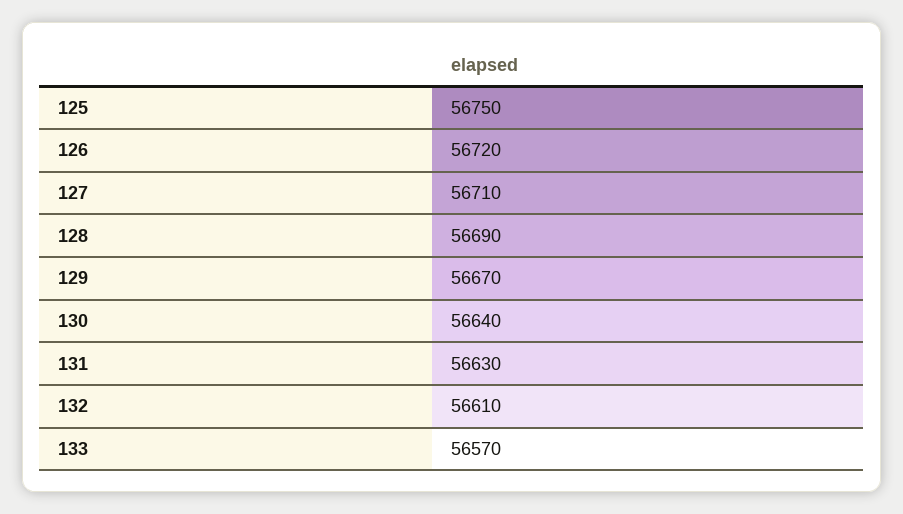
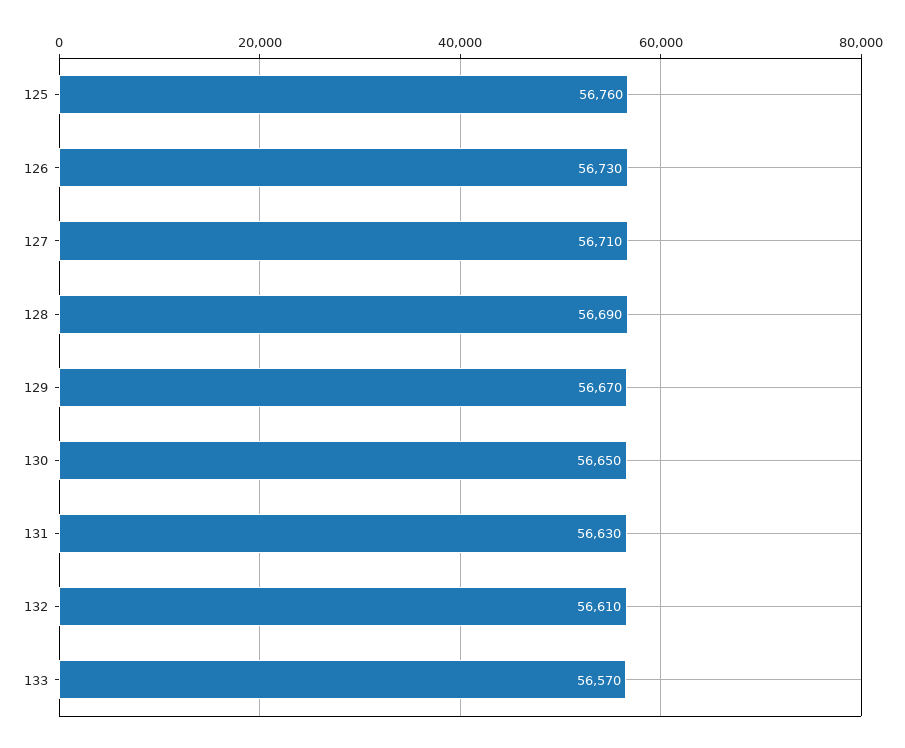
125: 56750 -> 56760
126: 56720 -> 56730
130: 56640 -> 56650

